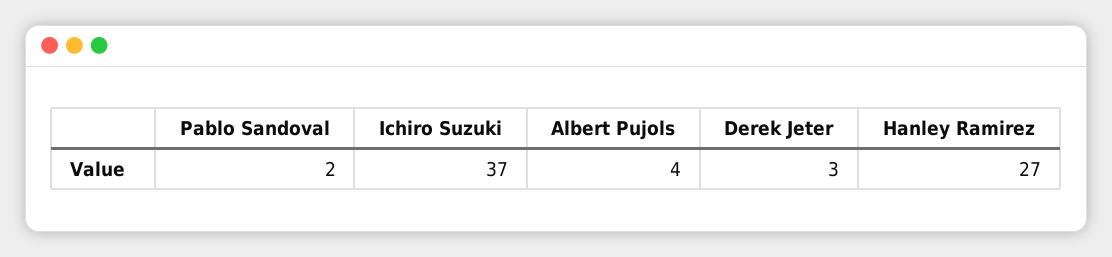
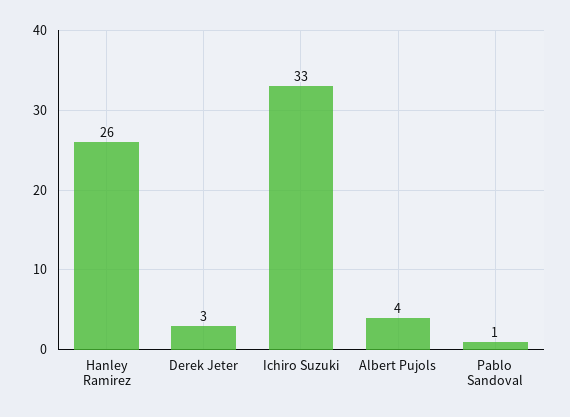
Pablo Sandoval: 2 -> 1
Ichiro Suzuki: 37 -> 33
Hanley Ramirez: 27 -> 26

